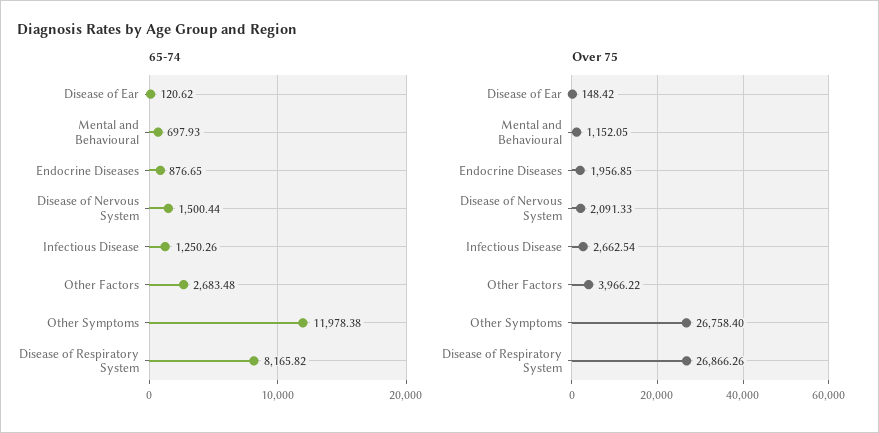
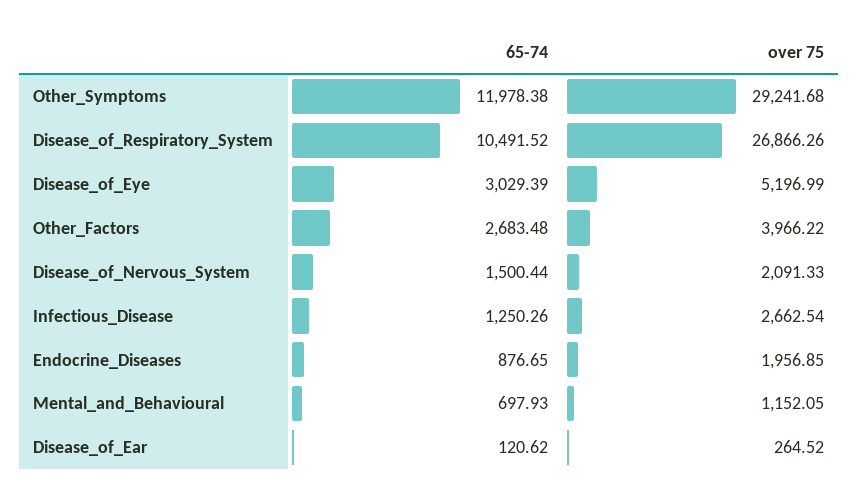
65-74, Disease of Respiratory System: 8165.82 -> 10491.52
Over 75, Disease of Ear: 148.42 -> 264.52
Over 75, Other Symptoms: 26758.4 -> 29241.68
65-74, Disease_of_Eye: none -> 3029.39
Over 75, Disease_of_Eye: none -> 5196.99

